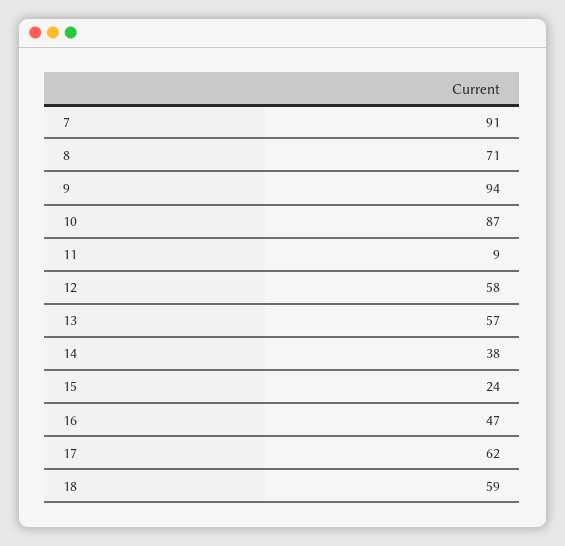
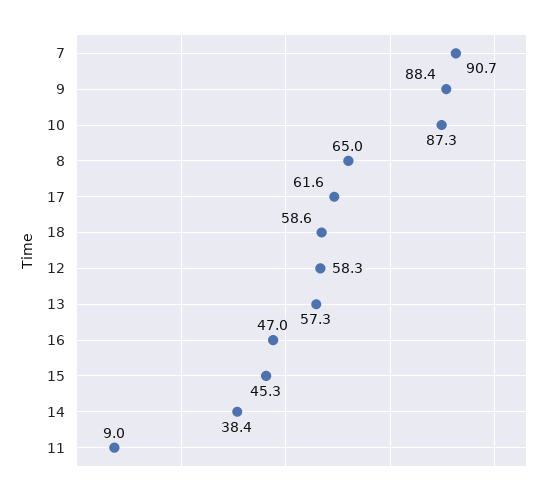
8: 71 -> 65
9: 94 -> 88.4
15: 24 -> 45.3

